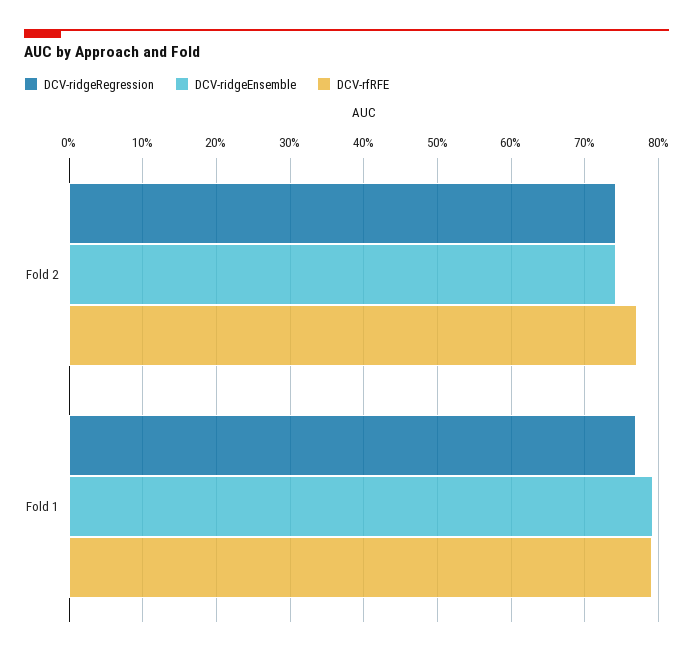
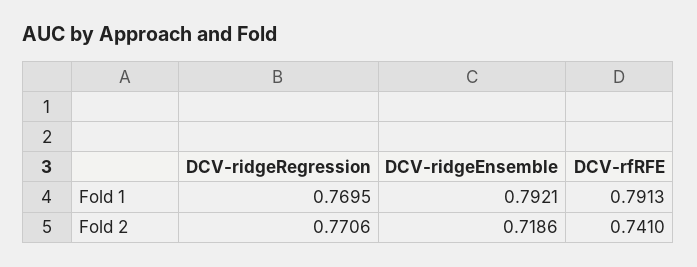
DCV-ridgeRegression, Fold 2: 0.74 -> 0.7706
DCV-ridgeEnsemble, Fold 2: 0.74 -> 0.7186
DCV-rfRFE, Fold 2: 0.77 -> 0.741

